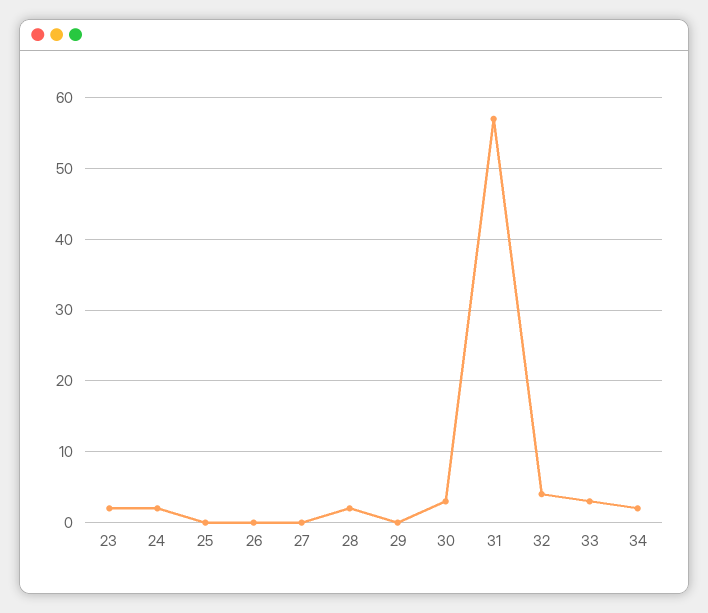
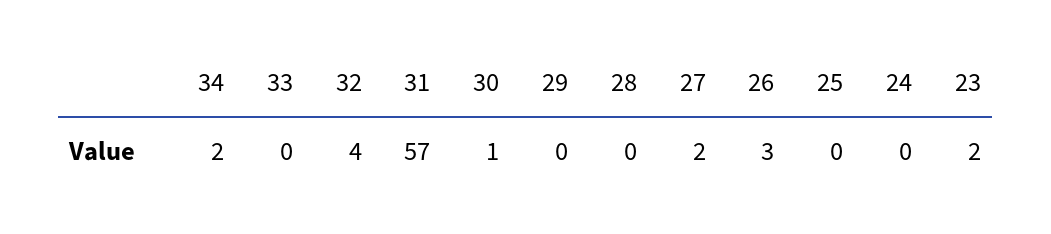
24: 2 -> 0
26: 0 -> 3
27: 0 -> 2
28: 2 -> 0
30: 3 -> 1
33: 3 -> 0

